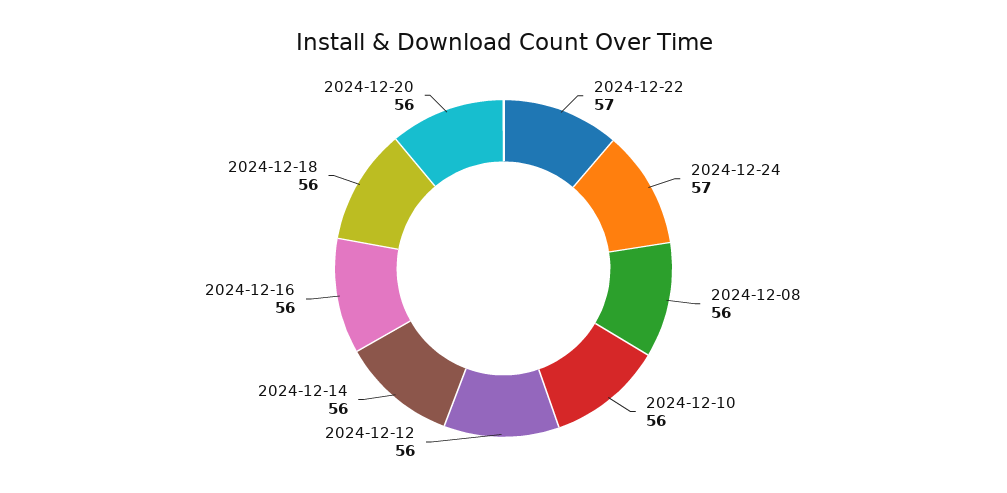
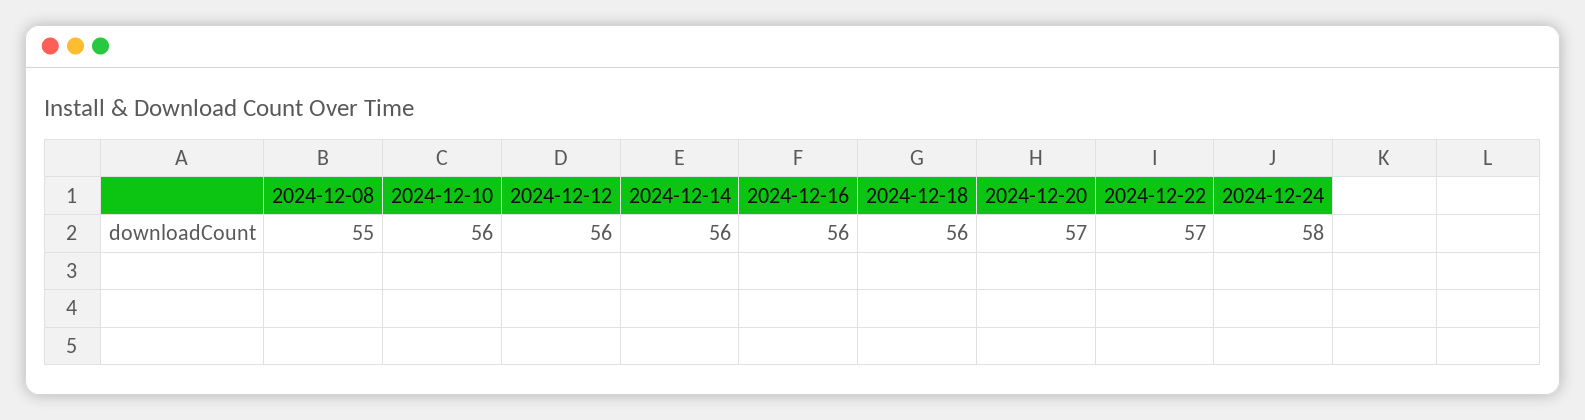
2024-12-24: 57 -> 58
2024-12-08: 56 -> 55
2024-12-20: 56 -> 57

